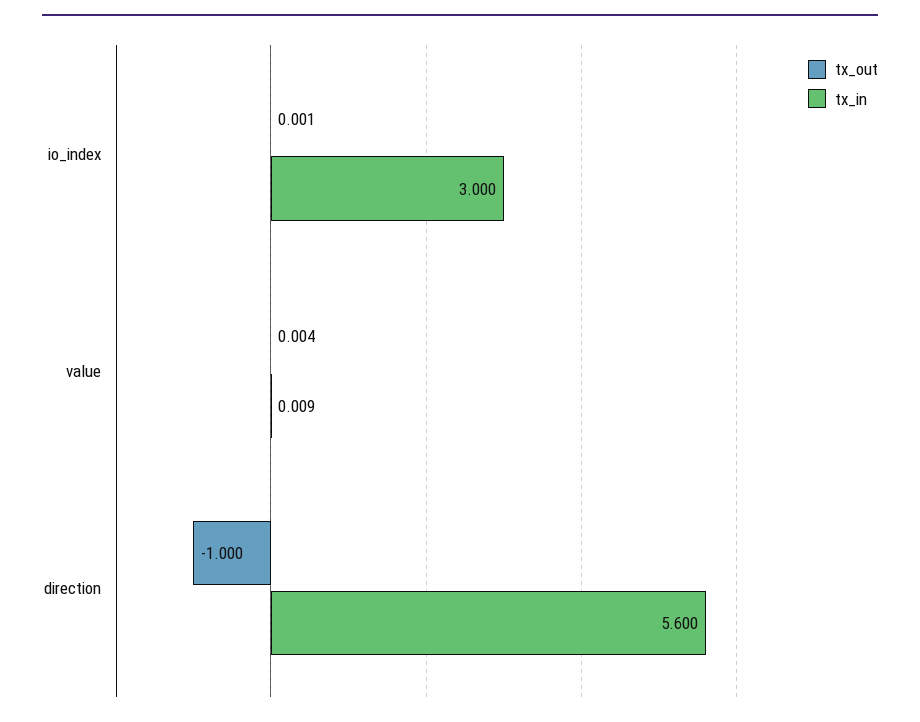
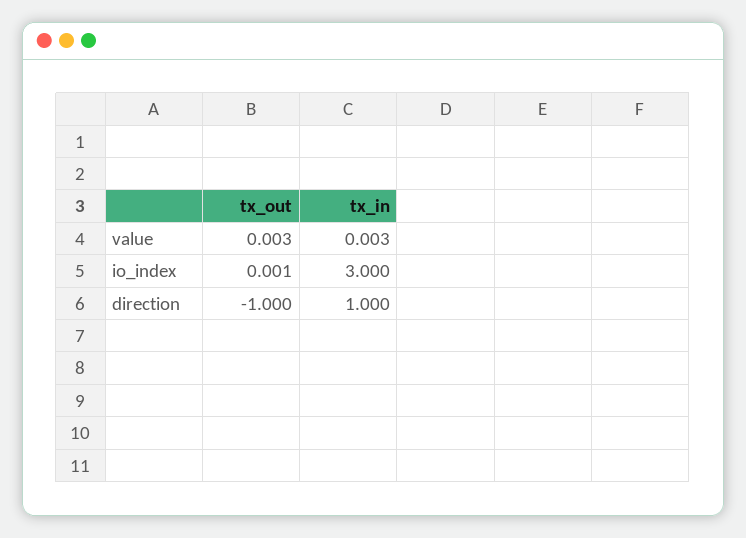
tx_out, value: 0.004 -> 0.003
tx_in, value: 0.009 -> 0.003
tx_in, direction: 5.6 -> 1

